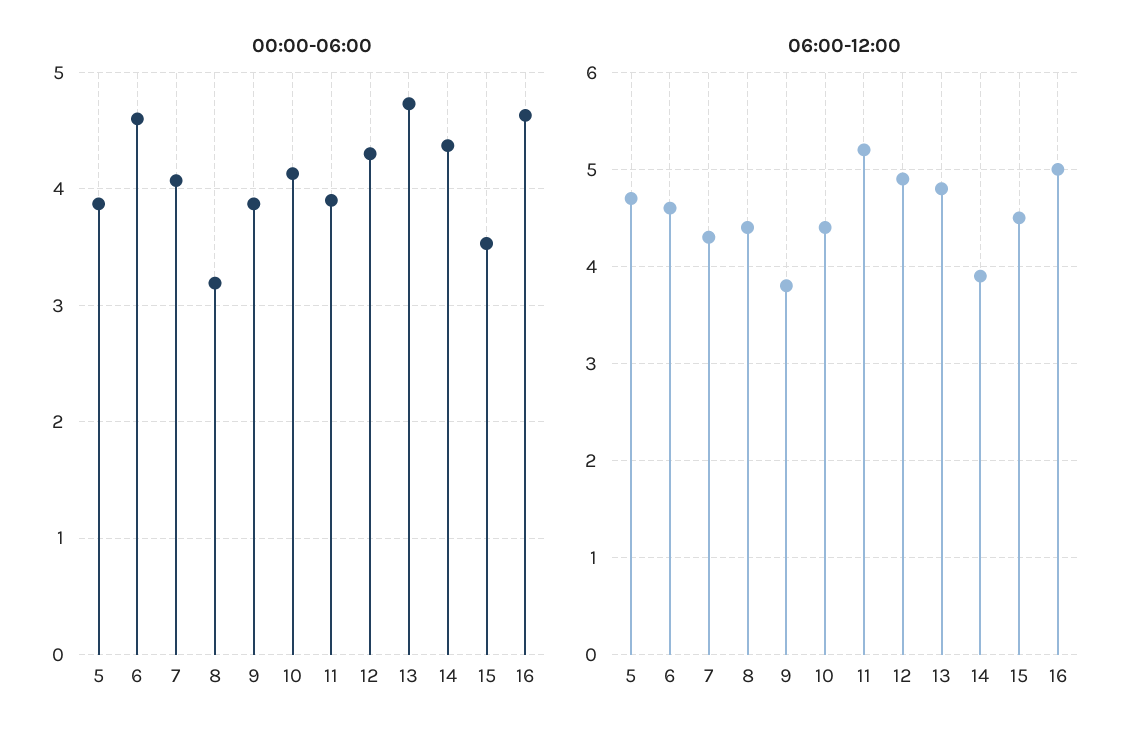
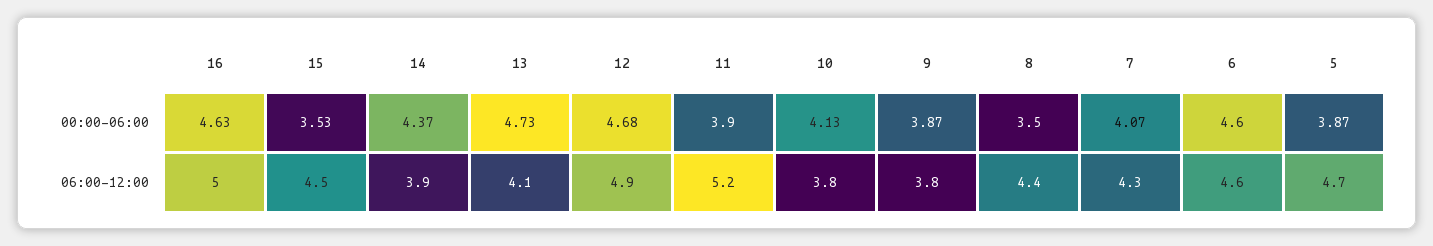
00:00-06:00, 8: 3.2 -> 3.5
00:00-06:00, 12: 4.3 -> 4.68
06:00-12:00, 10: 4.4 -> 3.8
06:00-12:00, 13: 4.8 -> 4.1

